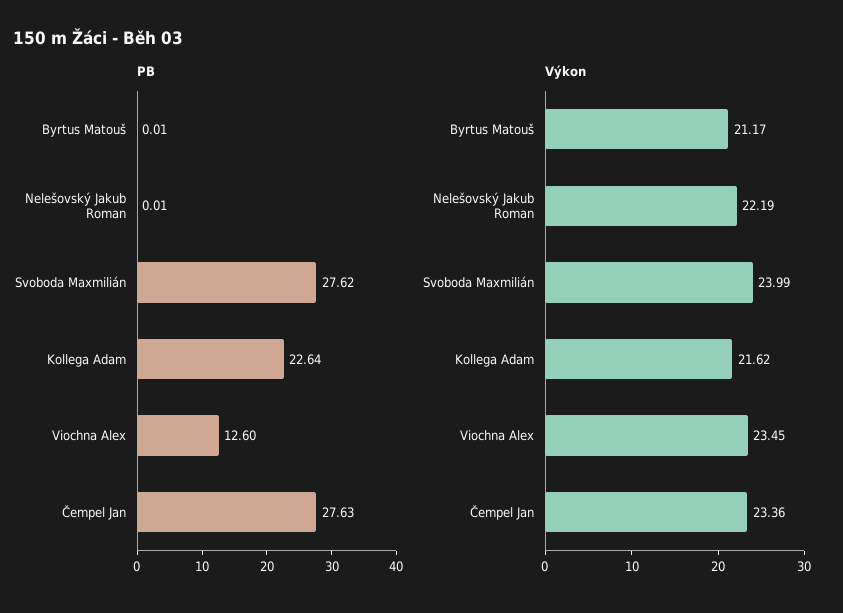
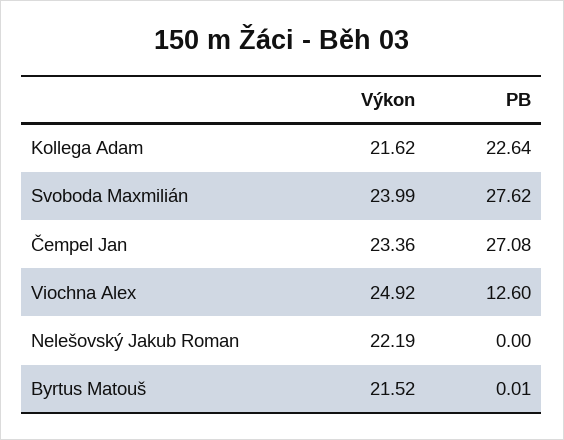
PB, Nelešovský Jakub Roman: 0.01 -> 0
PB, Čempel Jan: 27.63 -> 27.08
Výkon, Byrtus Matouš: 21.17 -> 21.52
Výkon, Viochna Alex: 23.45 -> 24.92

